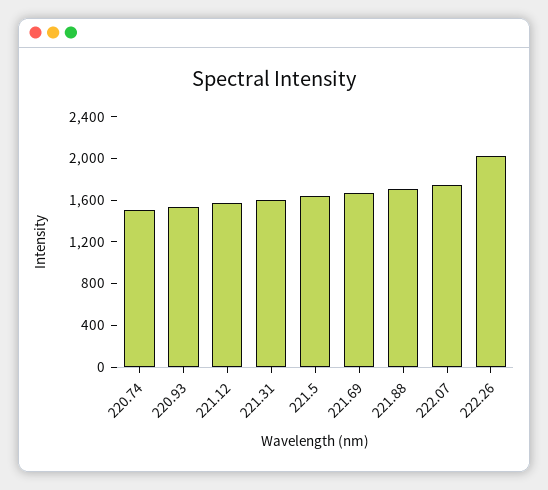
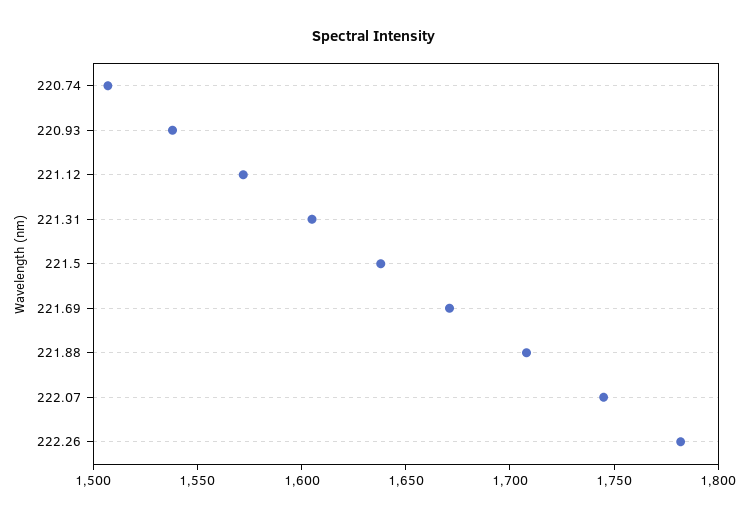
222.26: 2000 -> 1780

